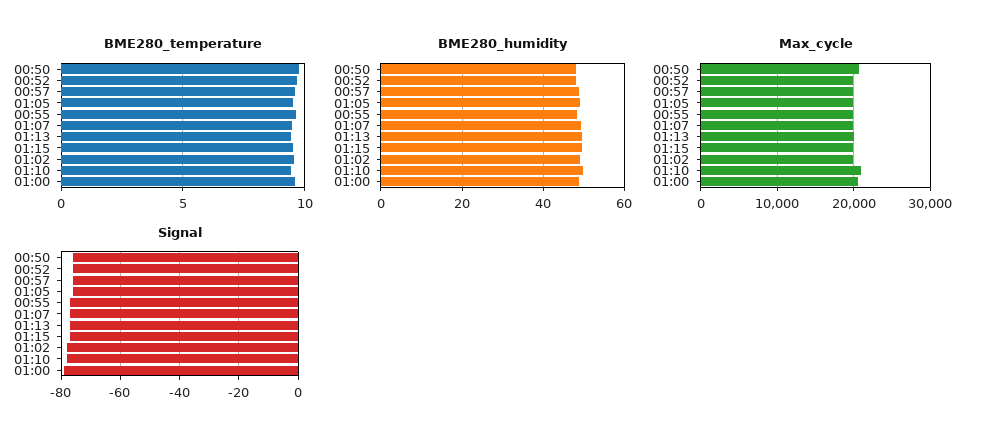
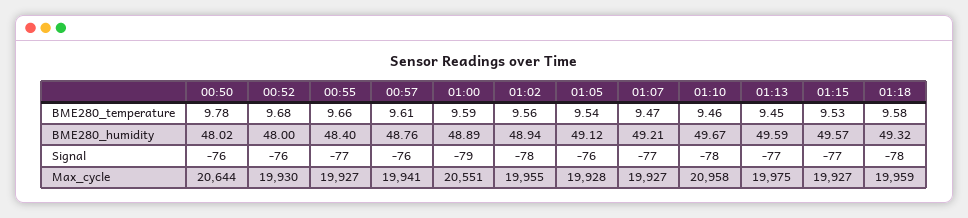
BME280_temperature, 01:18: none -> 9.58
BME280_humidity, 01:18: none -> 49.32
Signal, 01:18: none -> -78
Max_cycle, 01:18: none -> 19959

